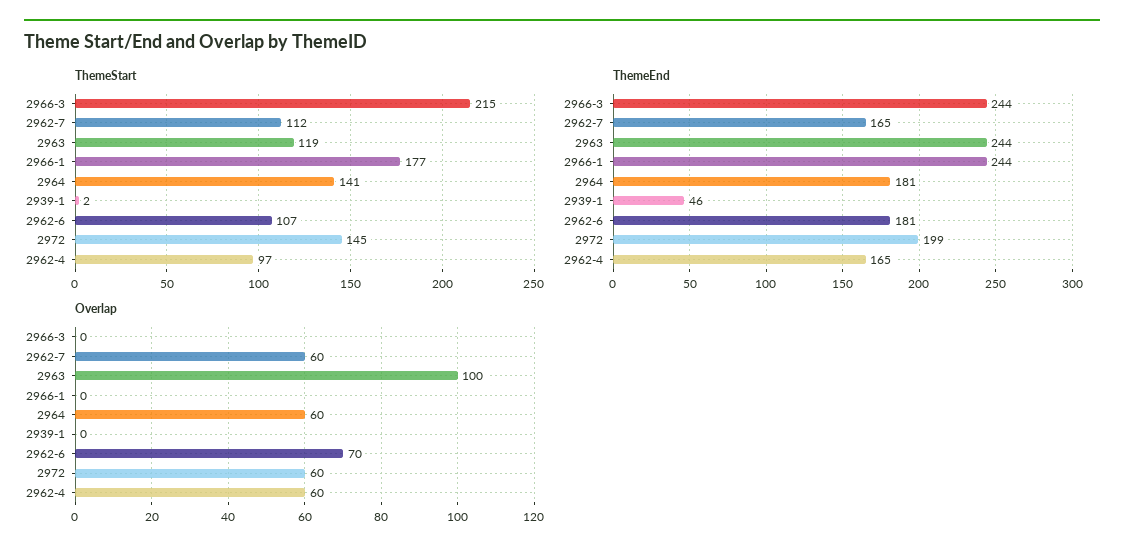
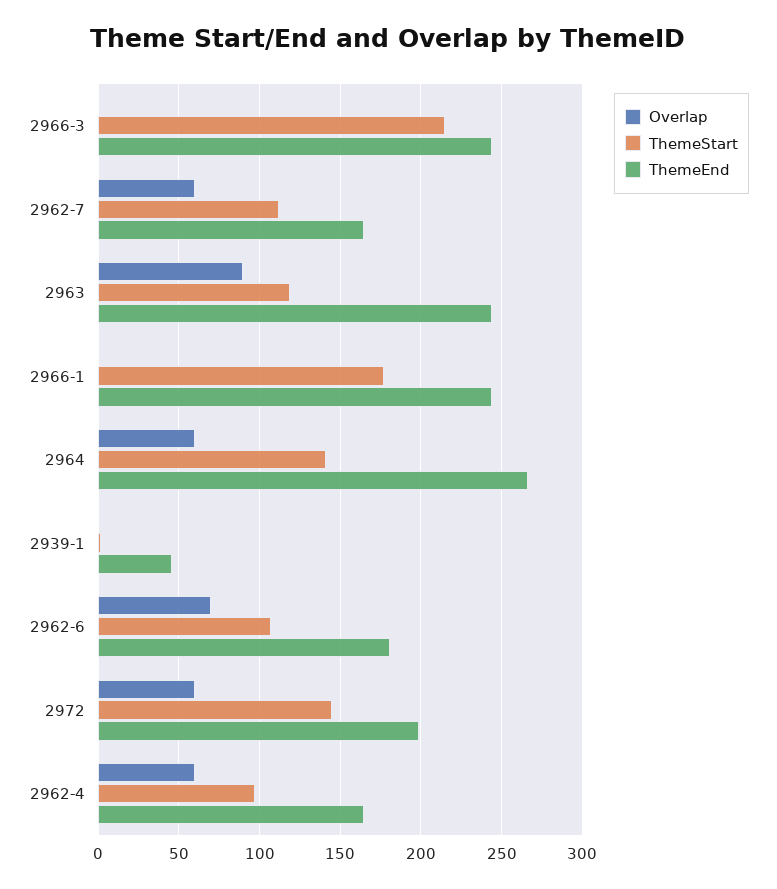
ThemeEnd, 2964: 181 -> 265
Overlap, 2963: 100 -> 90

